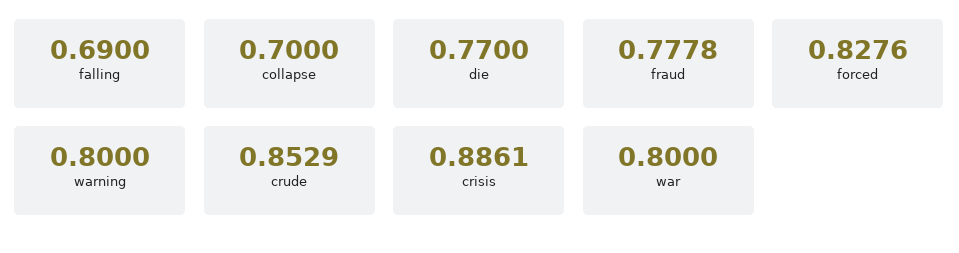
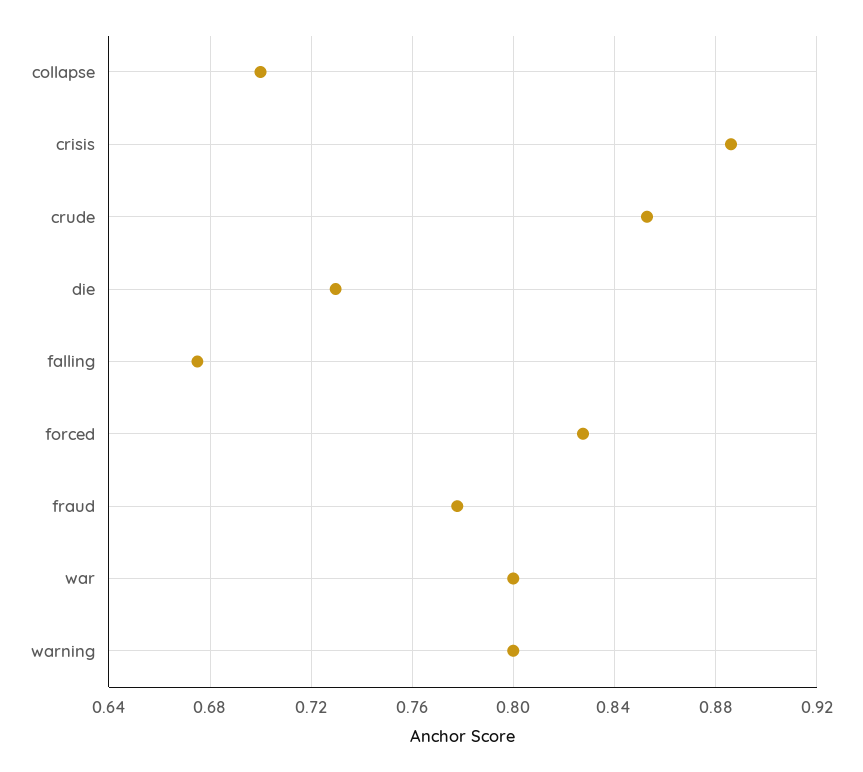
falling: 0.69 -> 0.675
die: 0.77 -> 0.73

